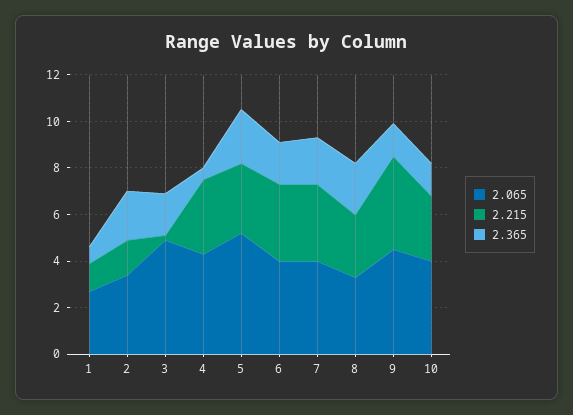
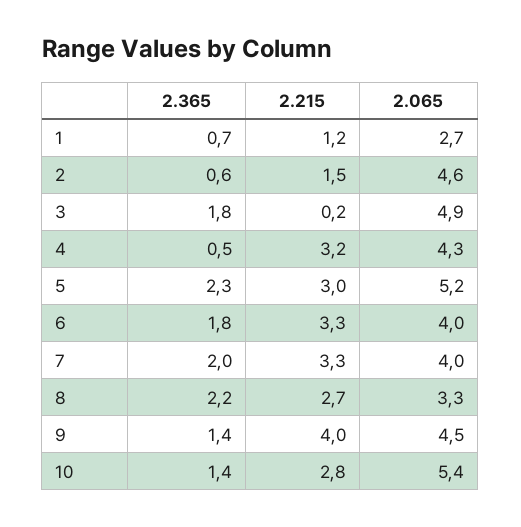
2.065, 2: 3.5 -> 4.6
2.365, 2: 2 -> 0.6
2.065, 10: 4 -> 5.4

